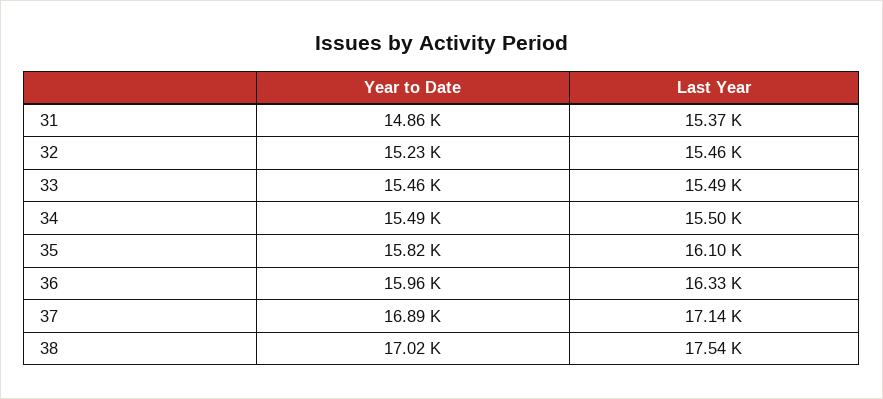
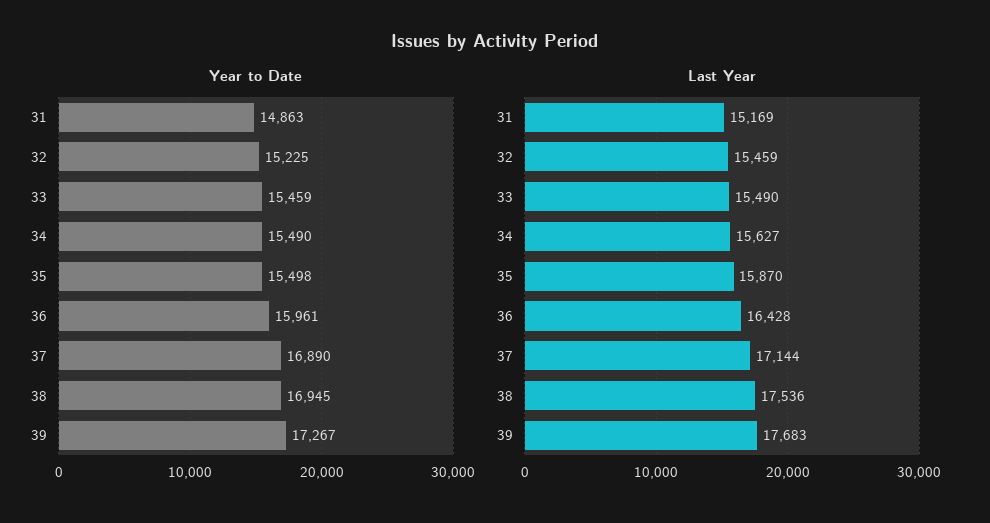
Last Year, 31: 15370 -> 15169
Last Year, 34: 15500 -> 15627
Year to Date, 35: 15820 -> 15498
Last Year, 35: 16100 -> 15870
Last Year, 36: 16330 -> 16428
Year to Date, 38: 17020 -> 16945
Year to Date, 39: none -> 17267
Last Year, 39: none -> 17683

